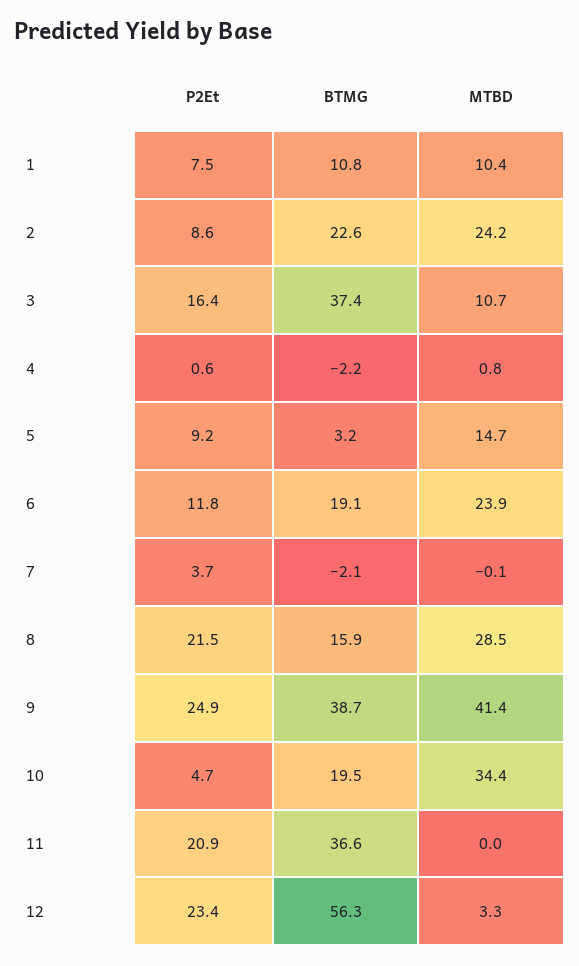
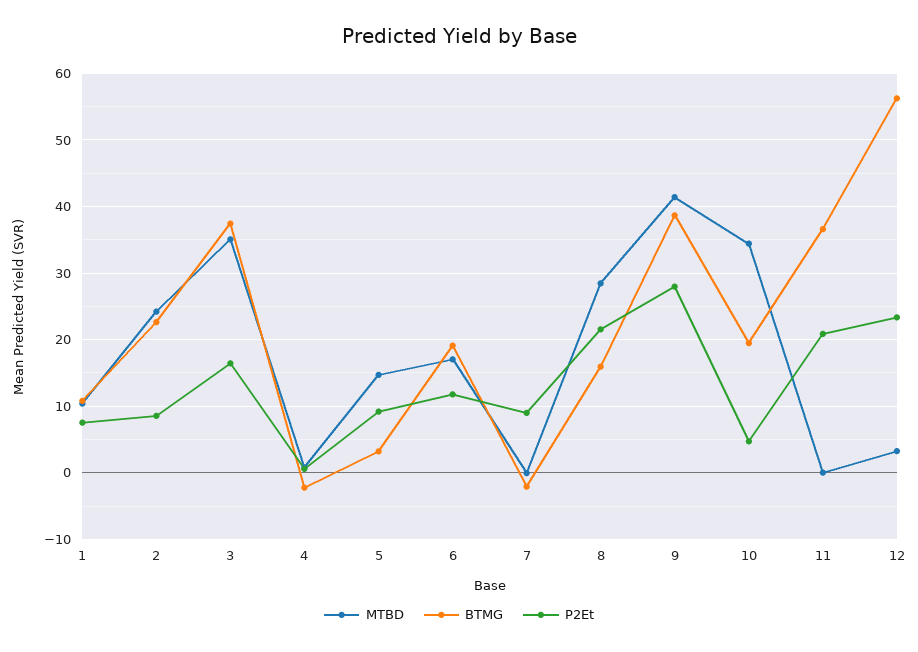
MTBD, 3: 10.7 -> 35
MTBD, 6: 23.9 -> 17
P2Et, 7: 3.7 -> 9
P2Et, 9: 24.9 -> 28

